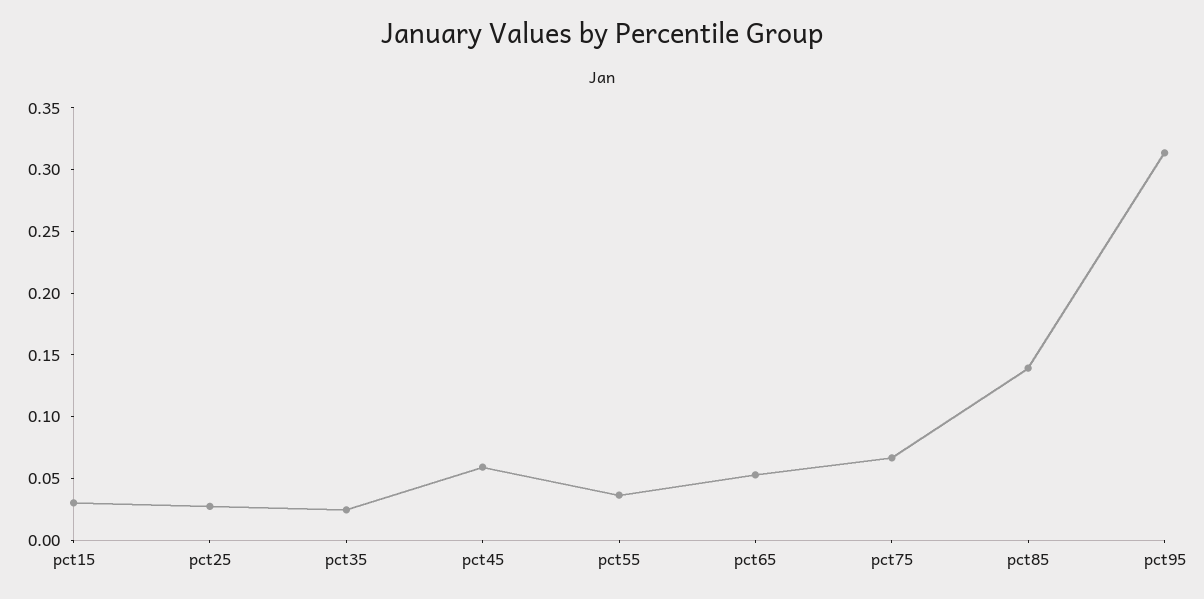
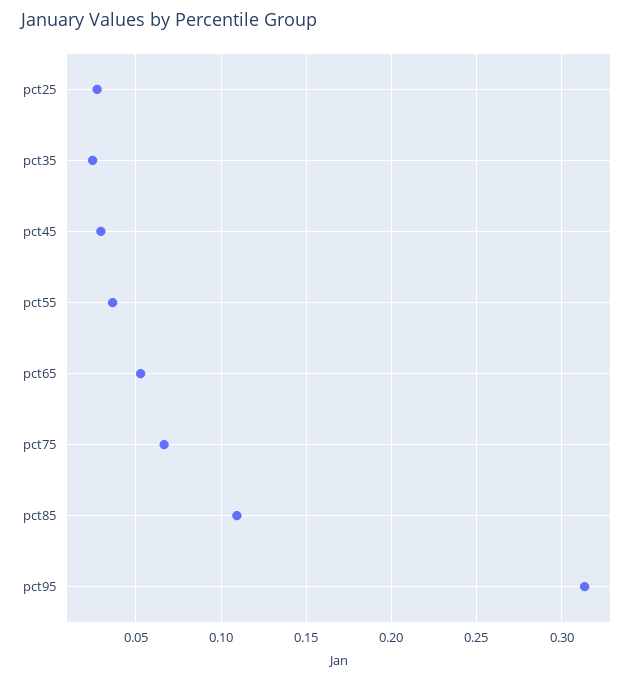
pct15: 0.03 -> none
pct45: 0.06 -> 0.03
pct85: 0.14 -> 0.11

